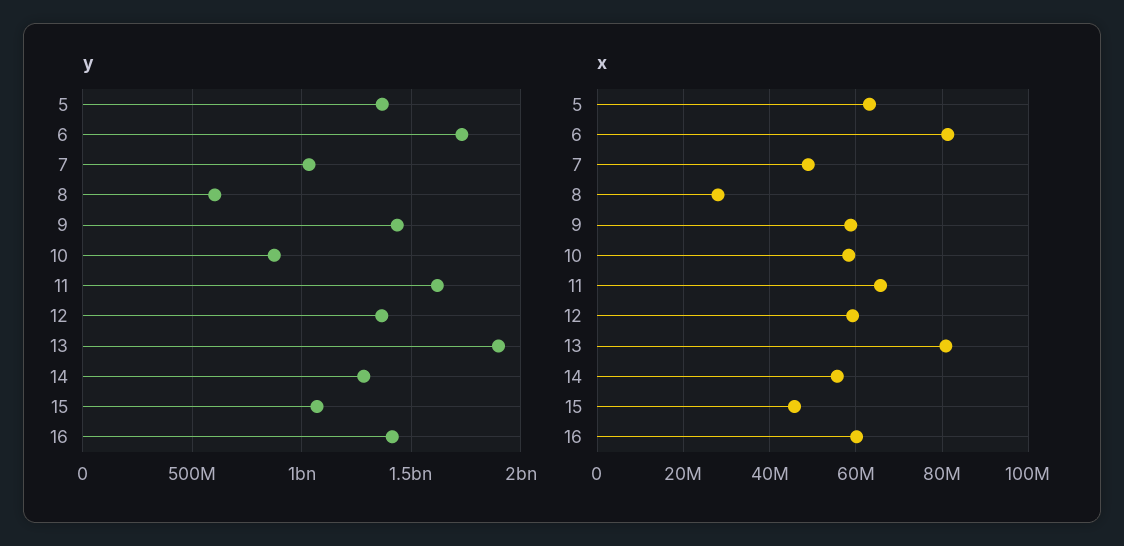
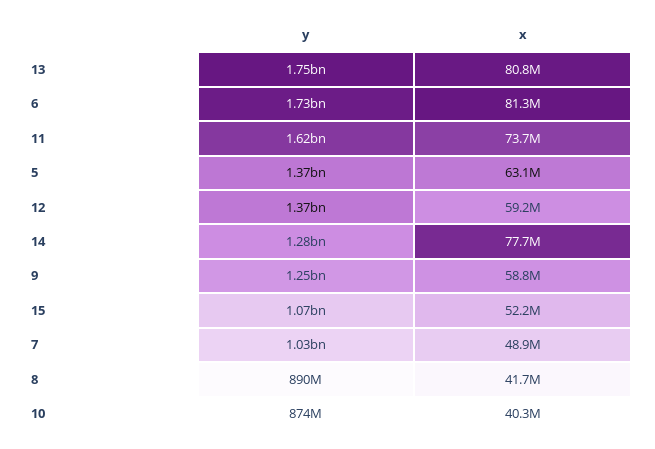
y, 8: 600000000 -> 890000000
y, 9: 1450000000 -> 1250000000
y, 13: 1900000000 -> 1750000000
y, 16: 1400000000 -> none
x, 8: 28000000 -> 41700000
x, 10: 58000000 -> 40300000
x, 11: 66000000 -> 73700000
x, 14: 56000000 -> 77700000
x, 15: 46000000 -> 52200000
x, 16: 60000000 -> none

